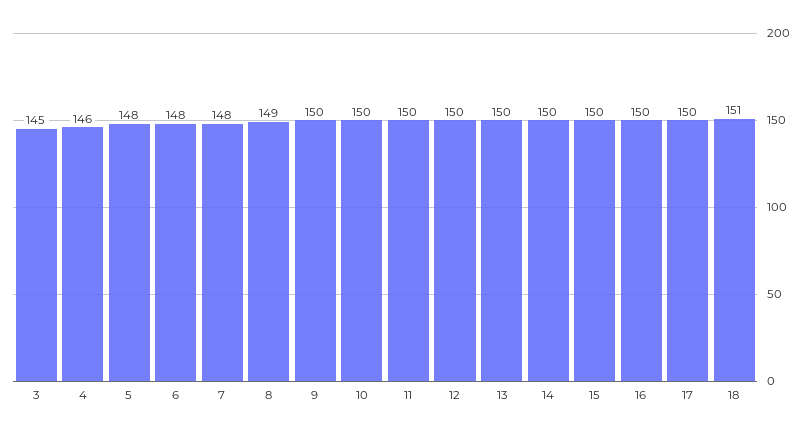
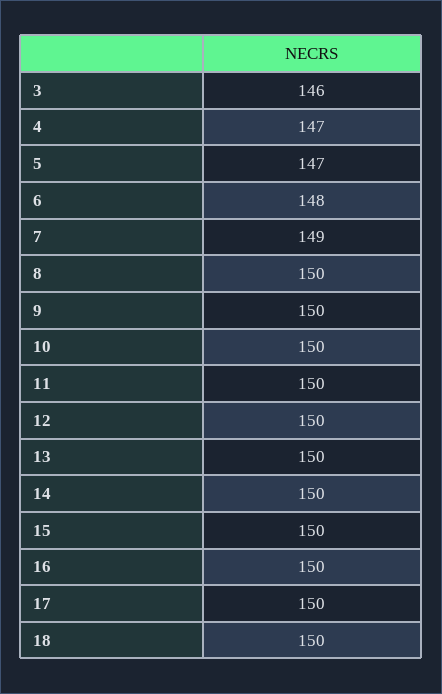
3: 145 -> 146
4: 146 -> 147
5: 148 -> 147
7: 148 -> 149
8: 149 -> 150
18: 151 -> 150

